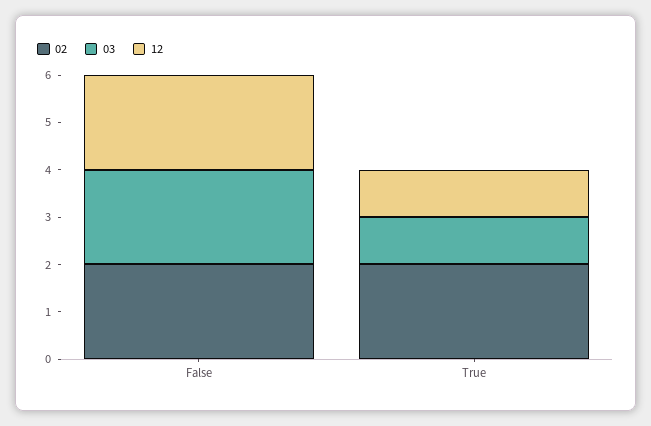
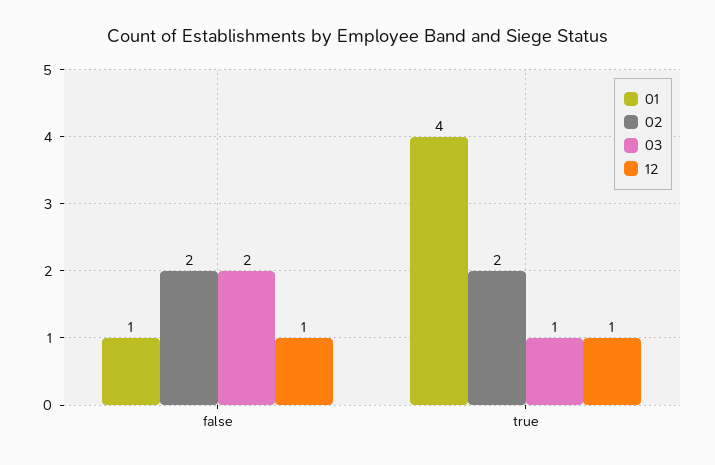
12, False: 2 -> 1
01, False: none -> 1
01, True: none -> 4

